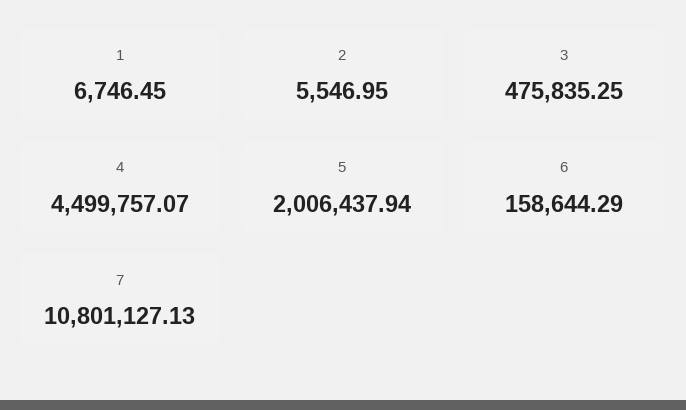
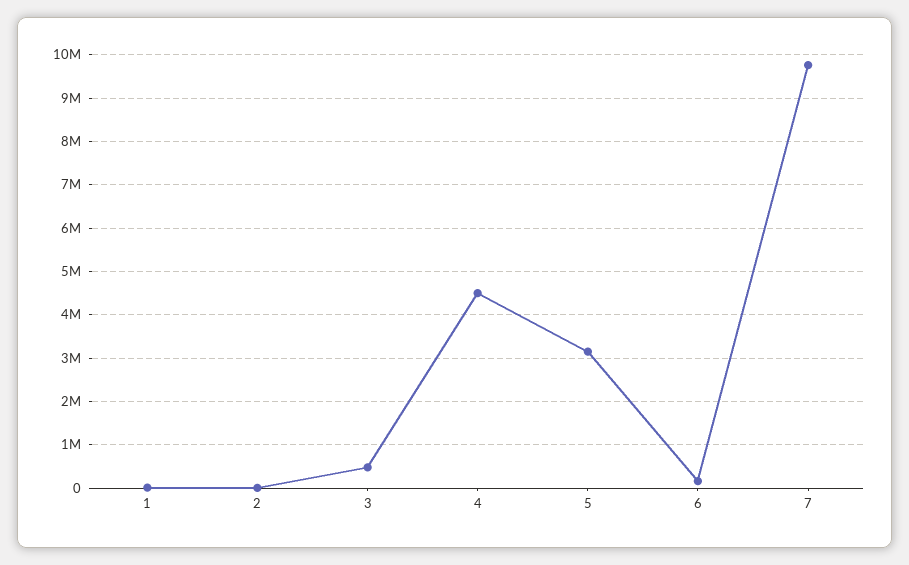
5: 2006437.94 -> 3200000
7: 10801127.13 -> 9800000

